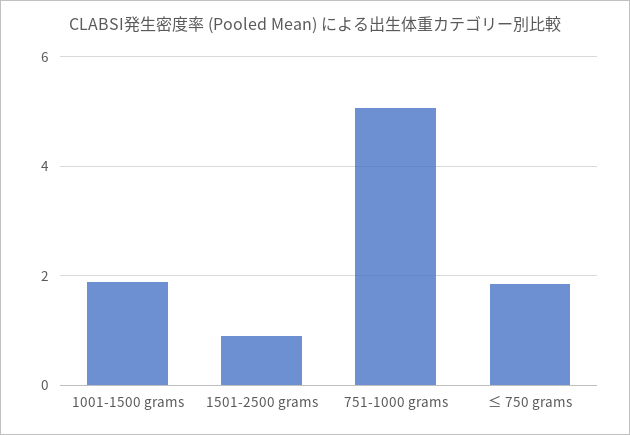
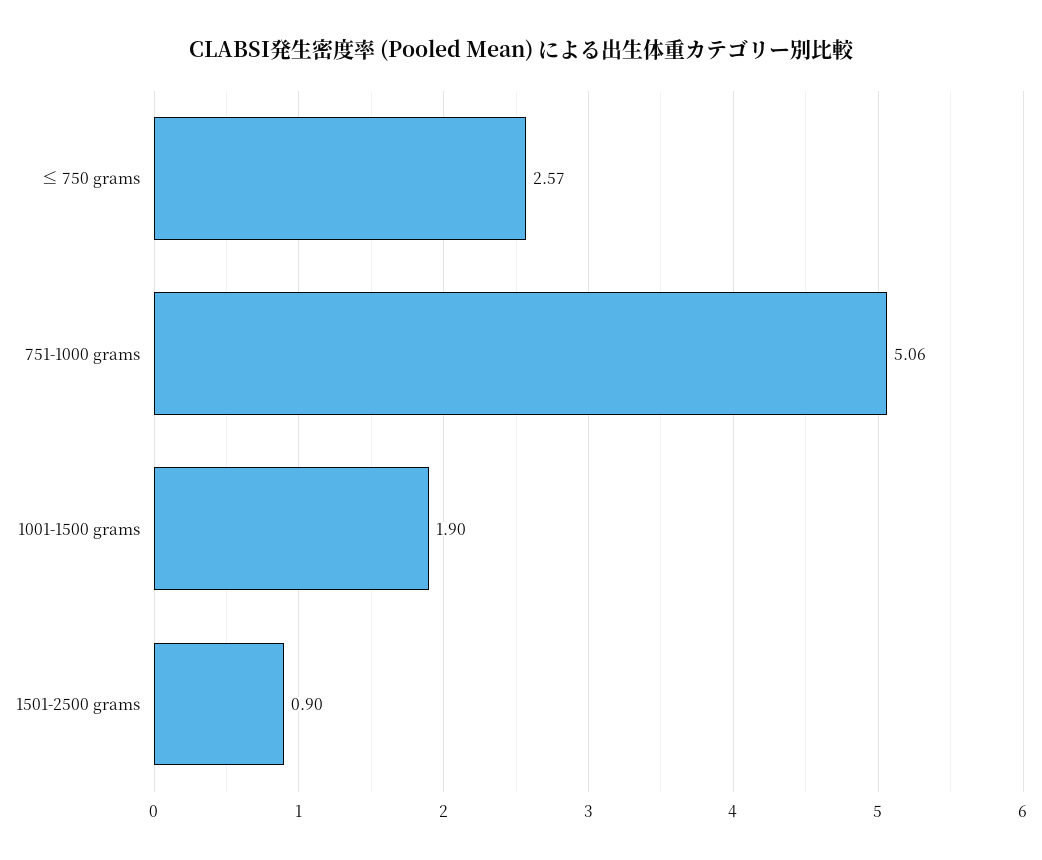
≤ 750 grams: 1.8 -> 2.57

